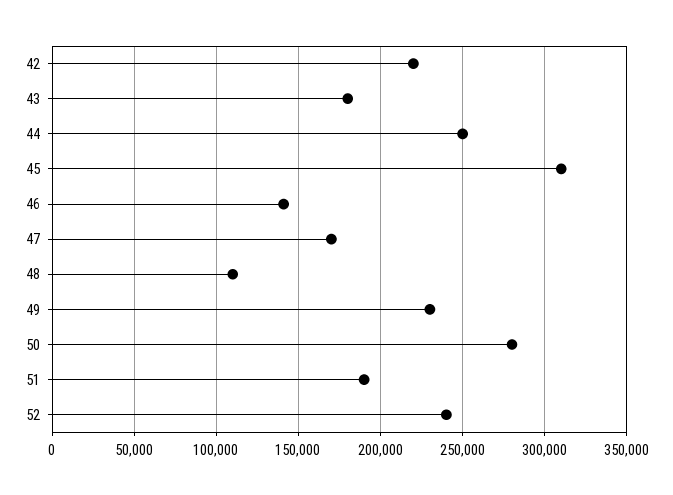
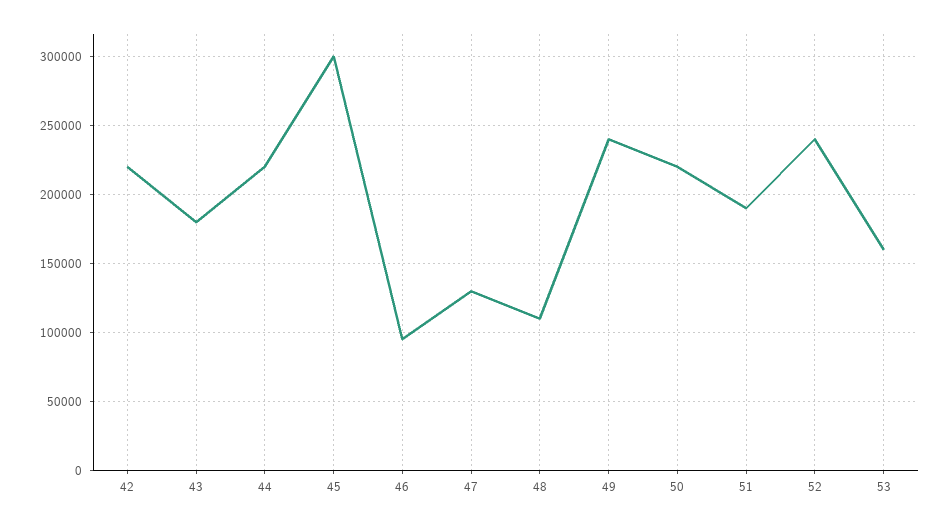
44: 250000 -> 220000
45: 310000 -> 300000
46: 140000 -> 95000
47: 170000 -> 130000
49: 230000 -> 240000
50: 280000 -> 220000
53: none -> 160000

